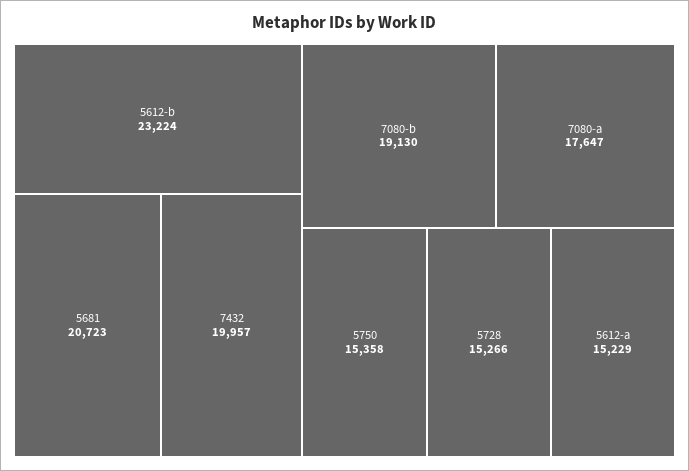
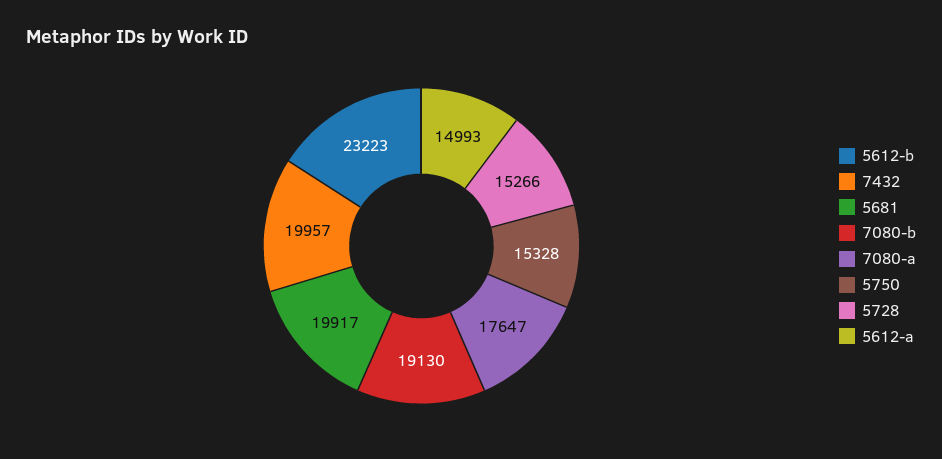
5612-b: 23224 -> 23223
5681: 20723 -> 19917
5750: 15358 -> 15328
5612-a: 15229 -> 14993

